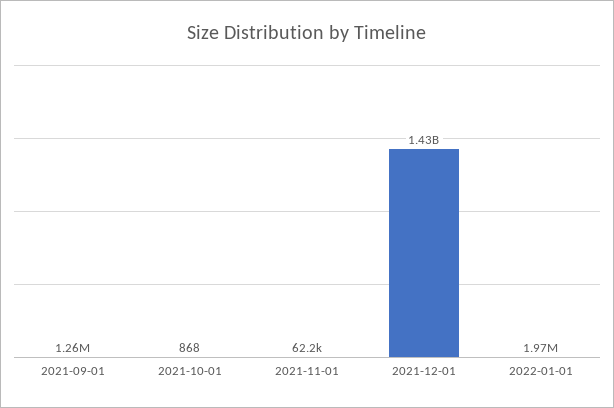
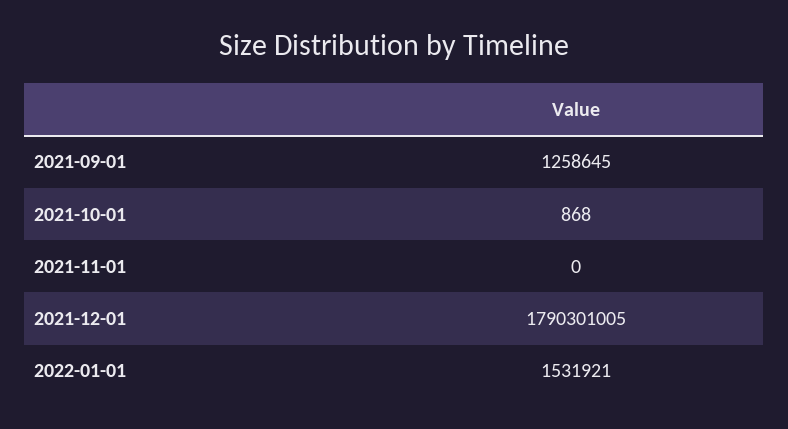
2021-11-01: 62200 -> 0
2021-12-01: 1430000000 -> 1790301005
2022-01-01: 1970000 -> 1531921

